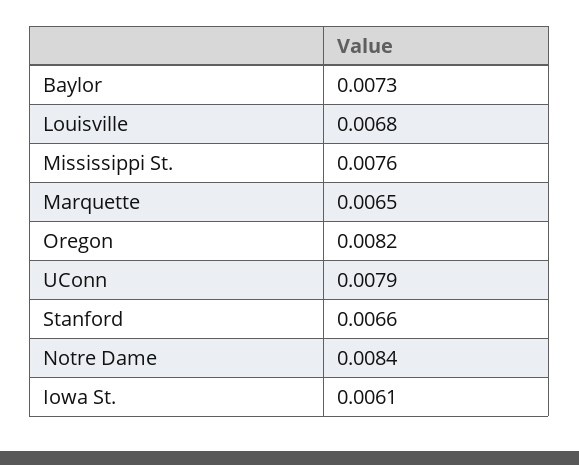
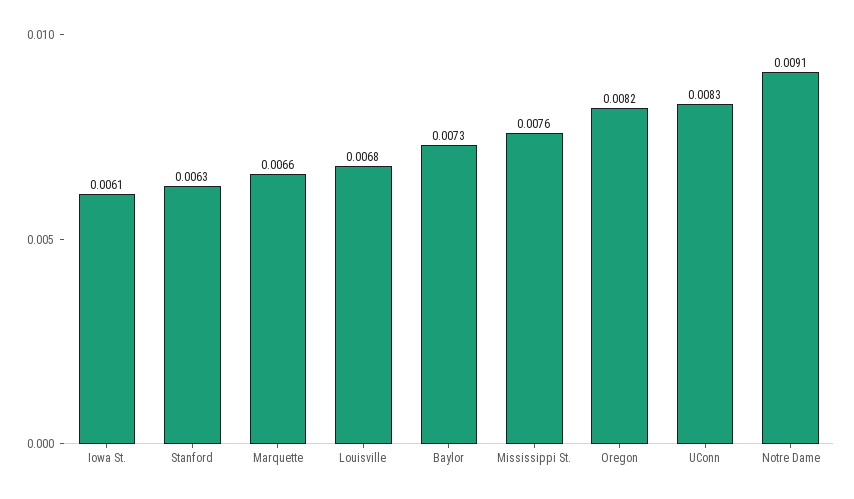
Marquette: 0.0065 -> 0.0066
UConn: 0.0079 -> 0.0083
Stanford: 0.0066 -> 0.0063
Notre Dame: 0.0084 -> 0.0091

